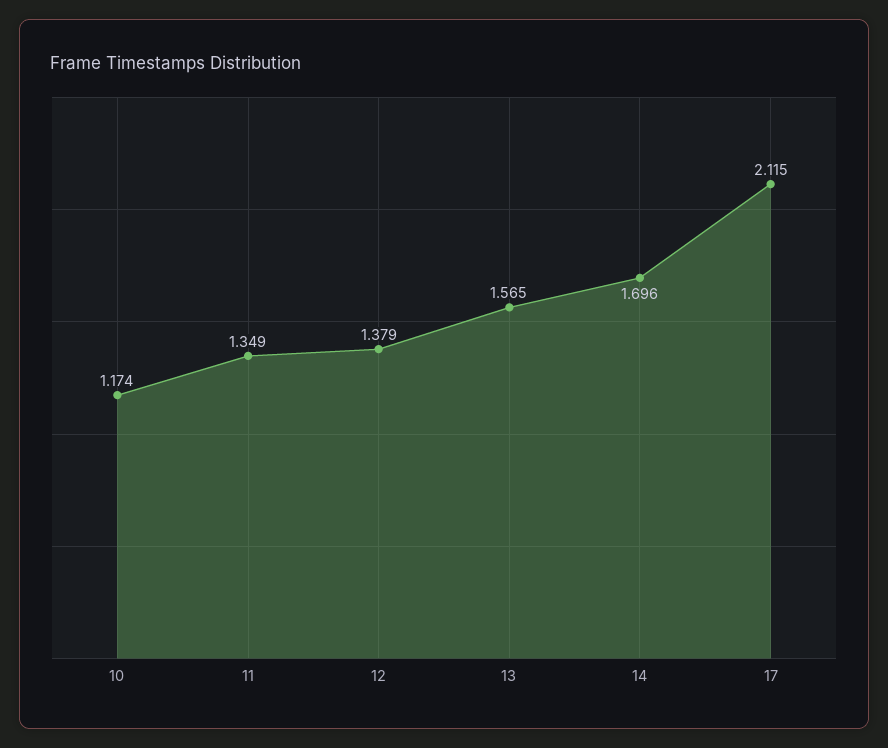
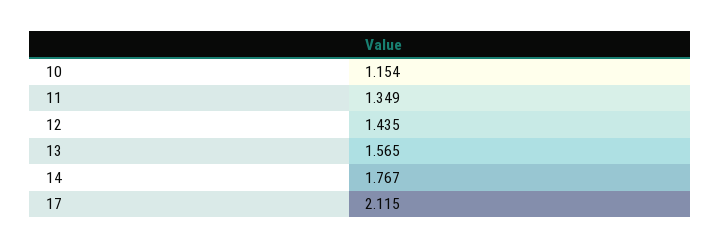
10: 1.174 -> 1.154
12: 1.379 -> 1.435
14: 1.696 -> 1.767

